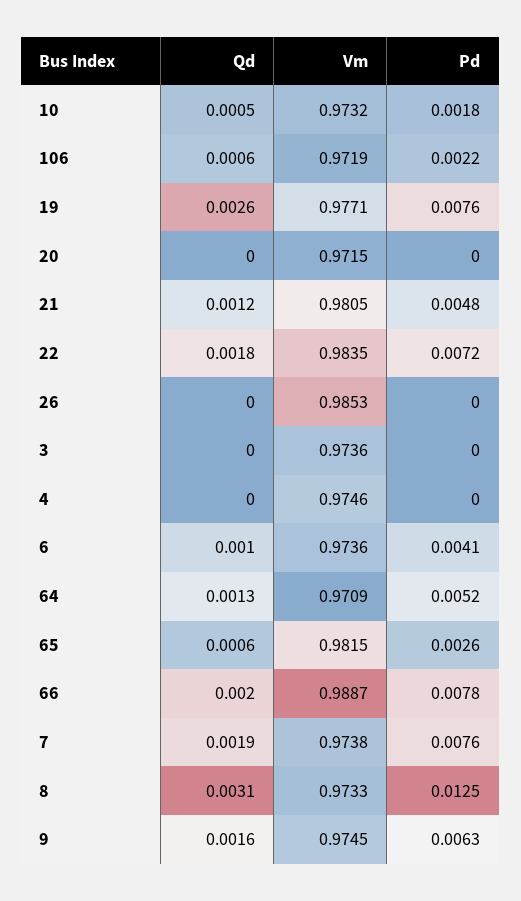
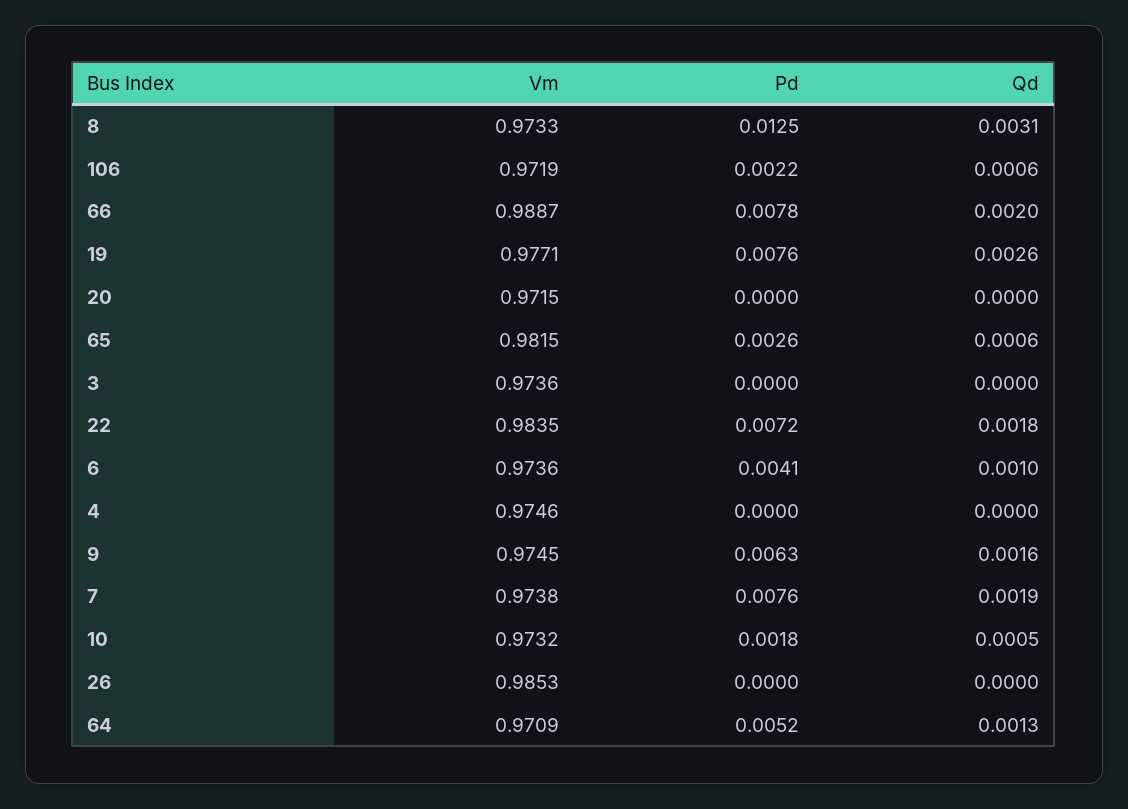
Qd, 21: 0.0012 -> none
Vm, 21: 0.9805 -> none
Pd, 21: 0.0048 -> none

